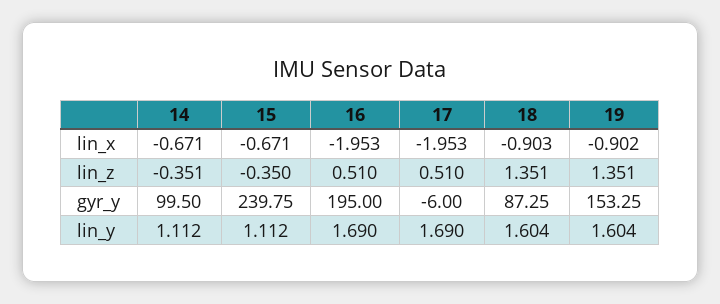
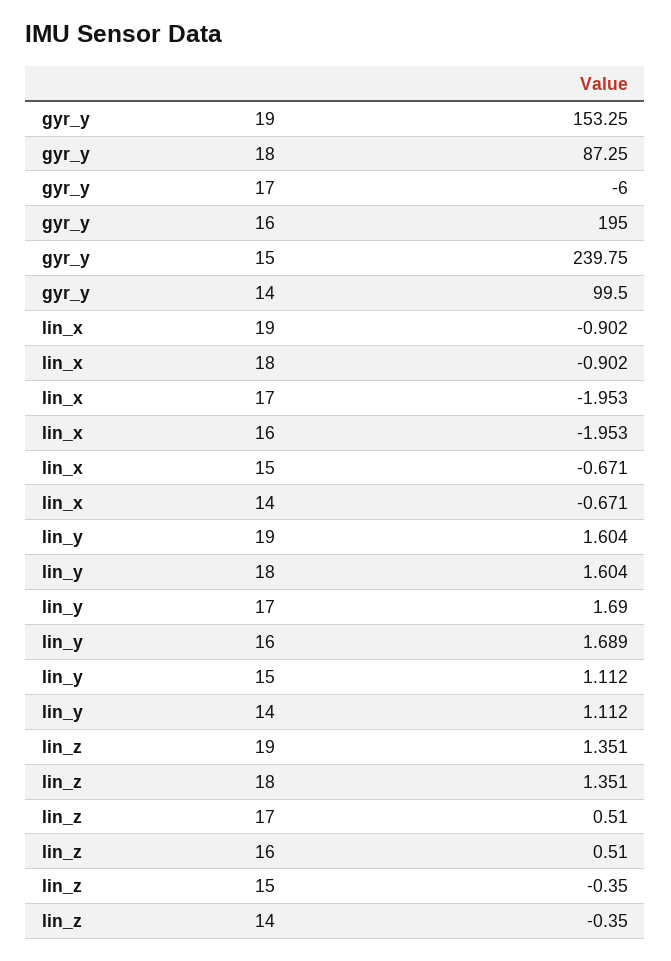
18, lin_x: -0.903 -> -0.902
14, lin_z: -0.351 -> -0.35
16, lin_y: 1.69 -> 1.689

